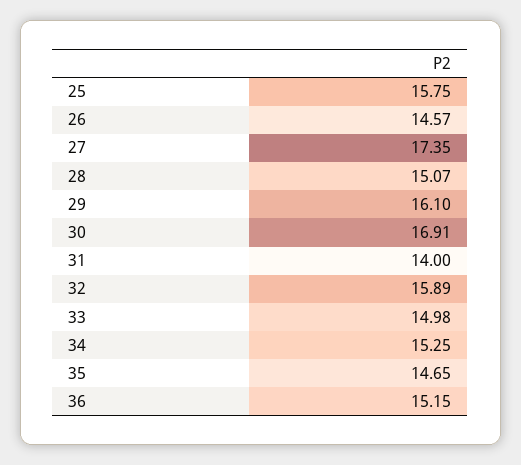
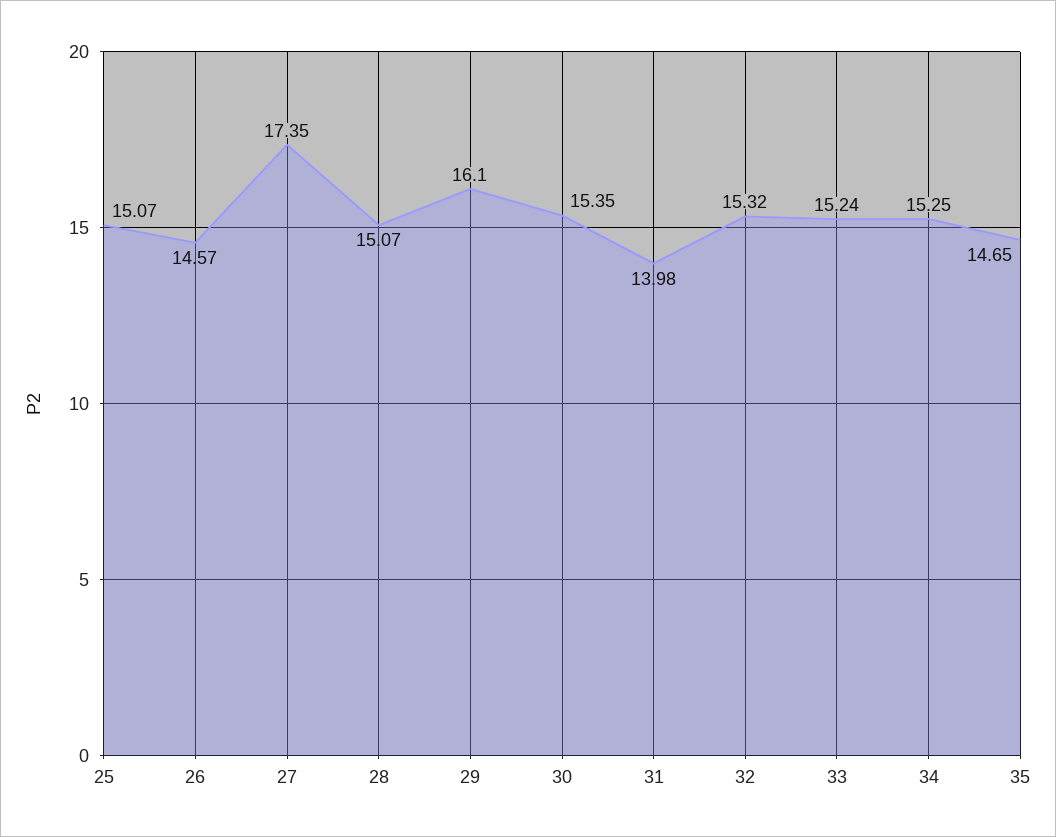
25: 15.75 -> 15.07
30: 16.91 -> 15.35
31: 14 -> 13.98
32: 15.89 -> 15.32
33: 14.98 -> 15.24
36: 15.15 -> none

